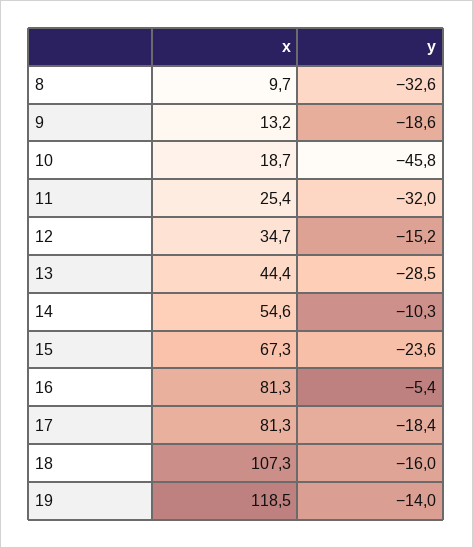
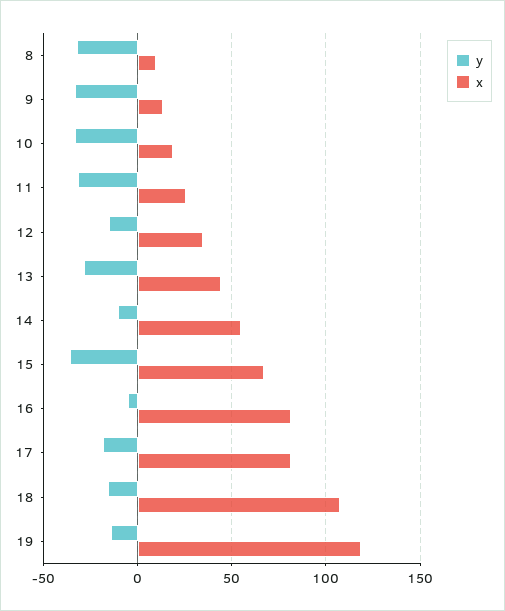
y, 9: -18.6 -> -35
y, 10: -45.8 -> -35
y, 15: -23.6 -> -35

